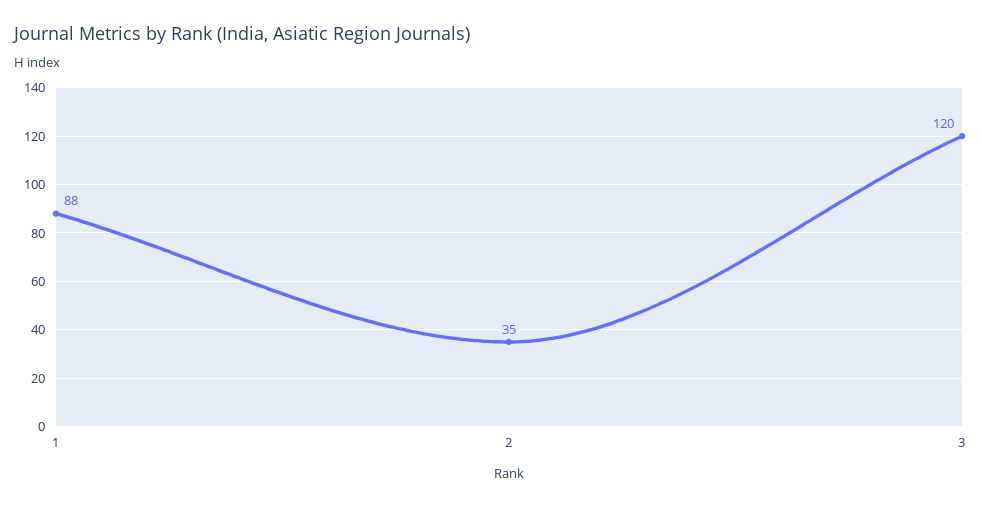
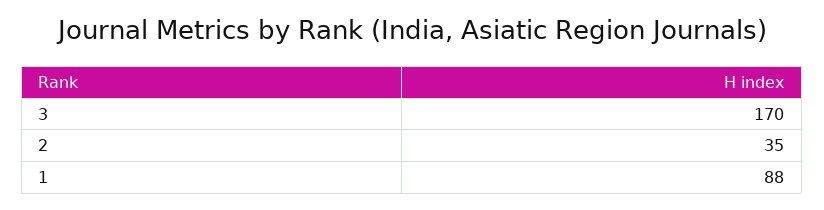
3: 120 -> 170

